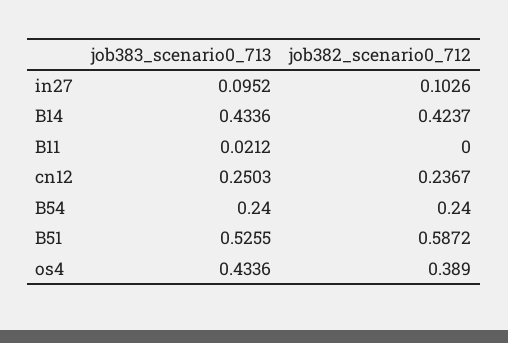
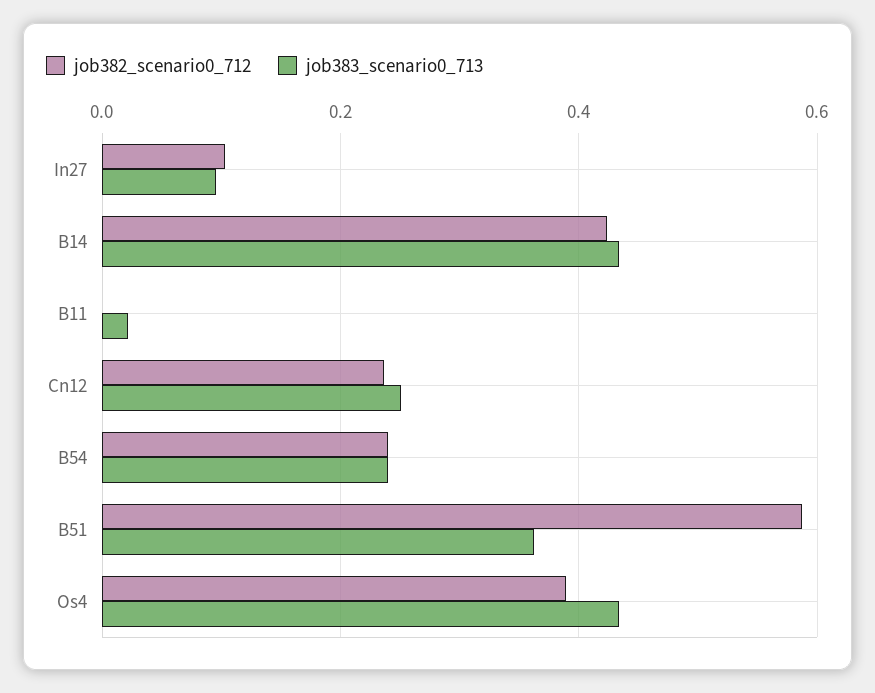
job383_scenario0_713, B51: 0.5255 -> 0.36

